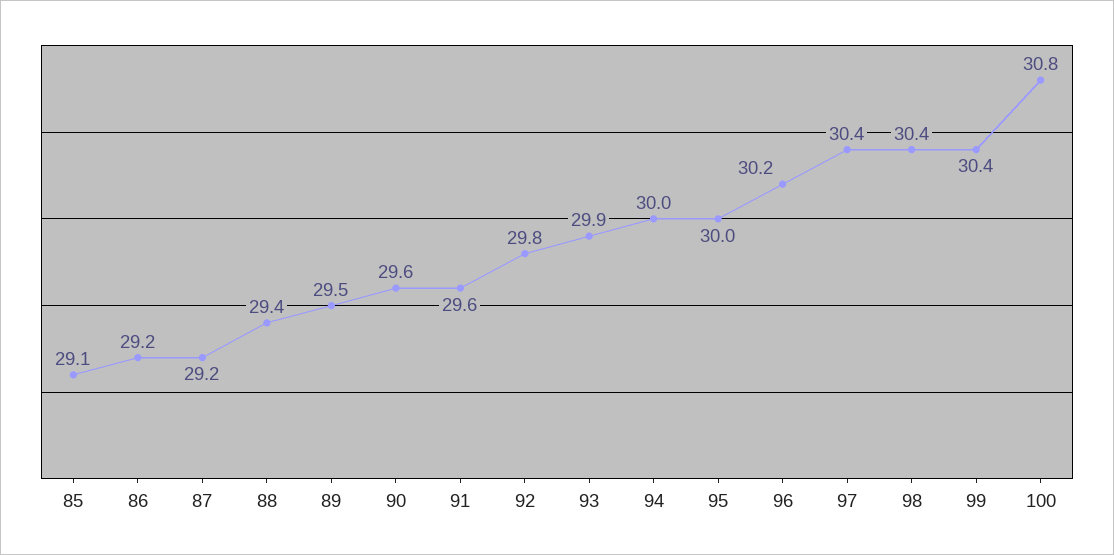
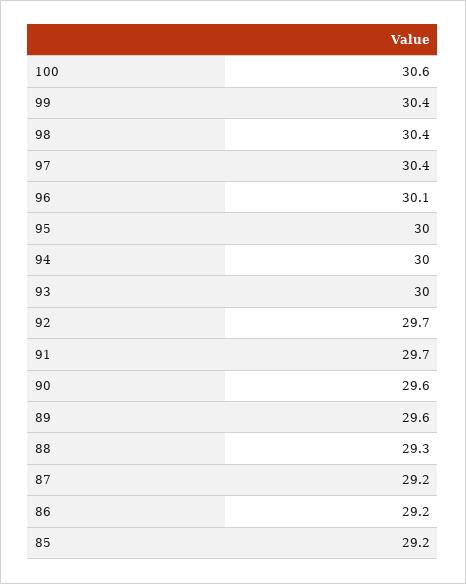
85: 29.1 -> 29.2
88: 29.4 -> 29.3
89: 29.5 -> 29.6
91: 29.6 -> 29.7
92: 29.8 -> 29.7
93: 29.9 -> 30
96: 30.2 -> 30.1
100: 30.8 -> 30.6

